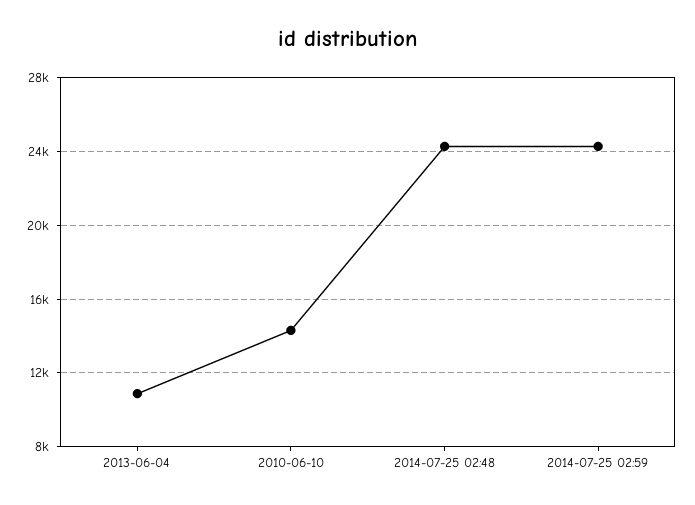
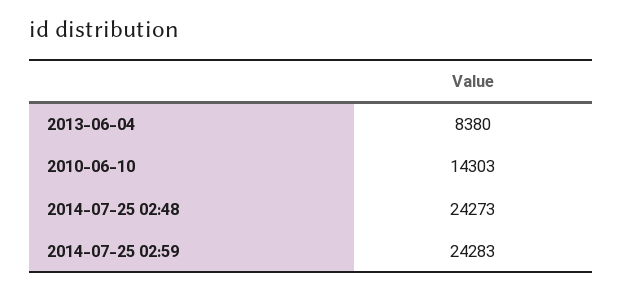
2013-06-04: 11000 -> 8380

